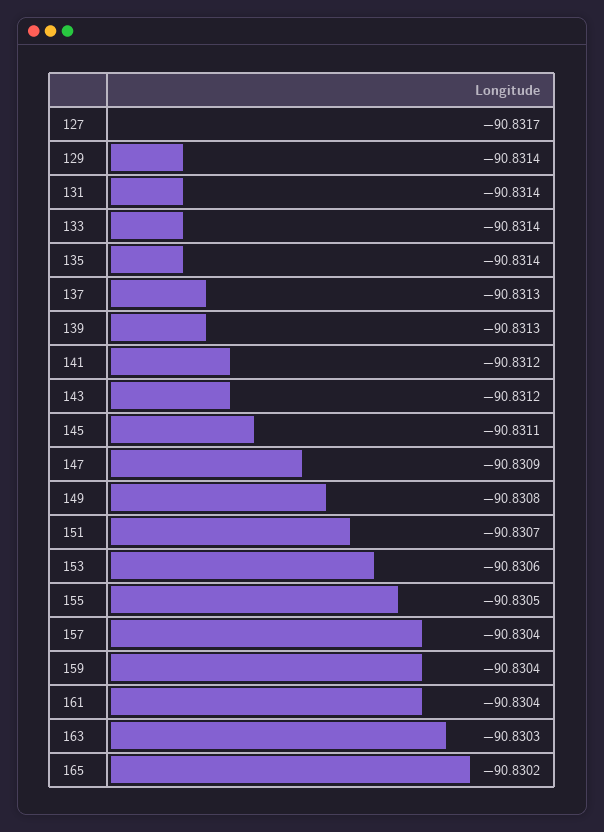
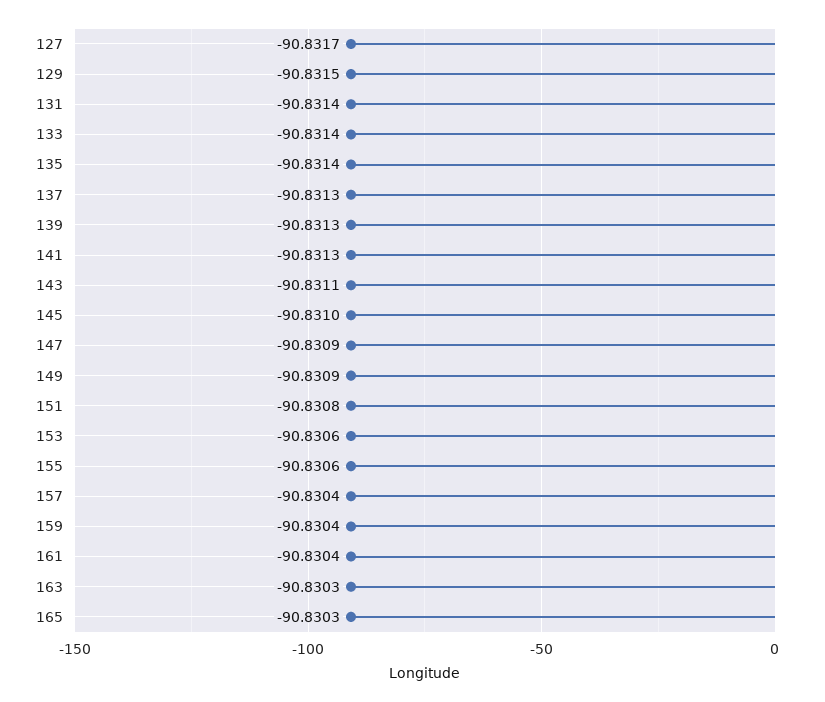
129: -90.8314 -> -90.8315
141: -90.8312 -> -90.8313
143: -90.8312 -> -90.8311
145: -90.8311 -> -90.831
149: -90.8308 -> -90.8309
151: -90.8307 -> -90.8308
155: -90.8305 -> -90.8306
165: -90.8302 -> -90.8303

